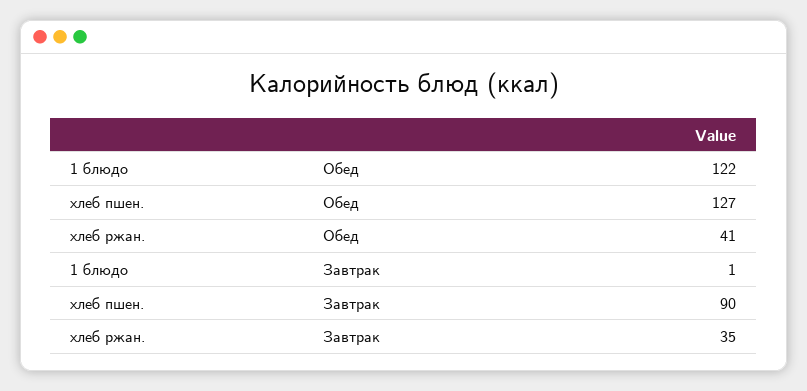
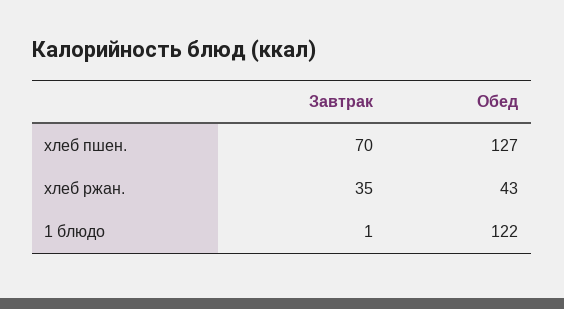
хлеб ржан., Обед: 41 -> 43
хлеб пшен., Завтрак: 90 -> 70

